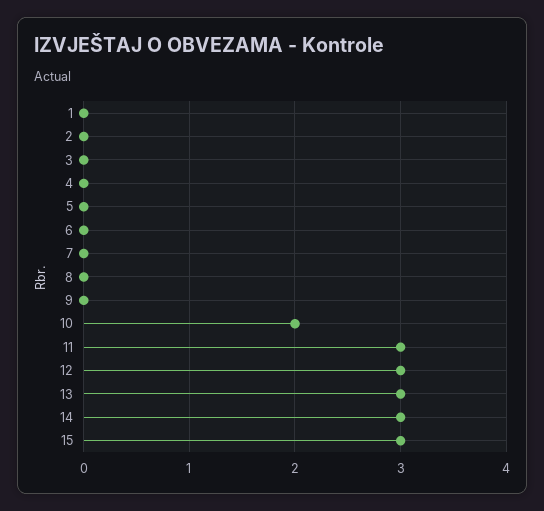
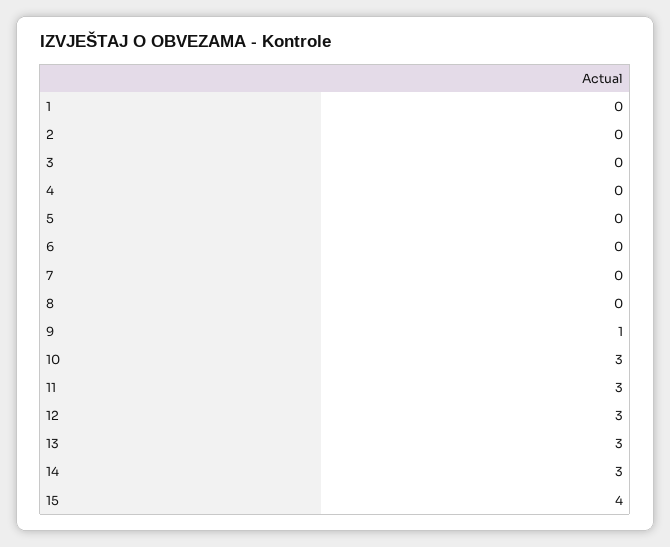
9: 0 -> 1
10: 2 -> 3
15: 3 -> 4

